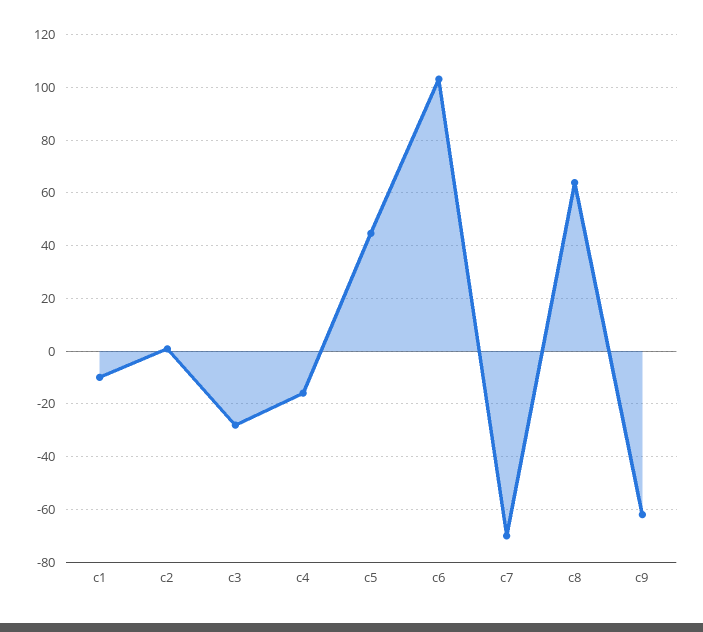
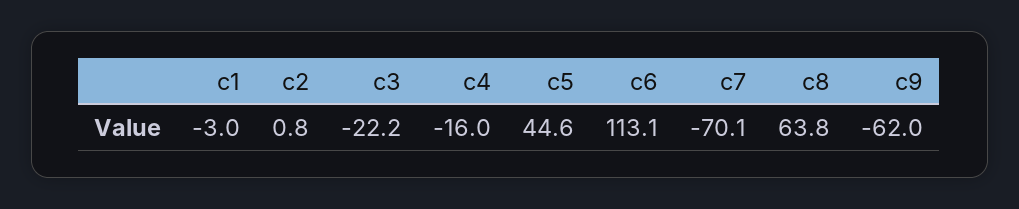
c1: -10 -> -3
c3: -27.5 -> -22.2
c6: 102.5 -> 113.1

